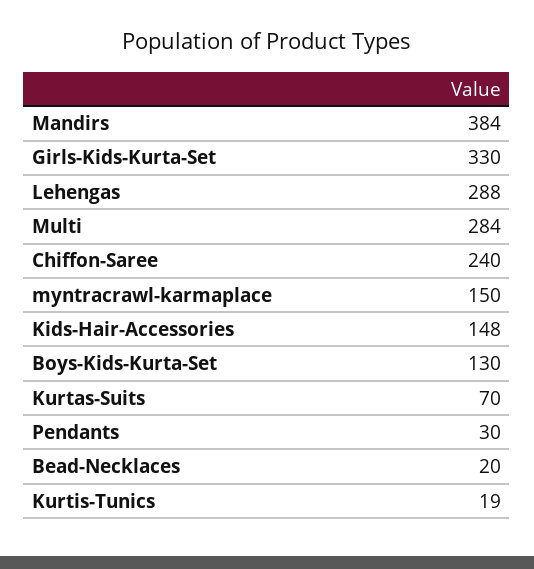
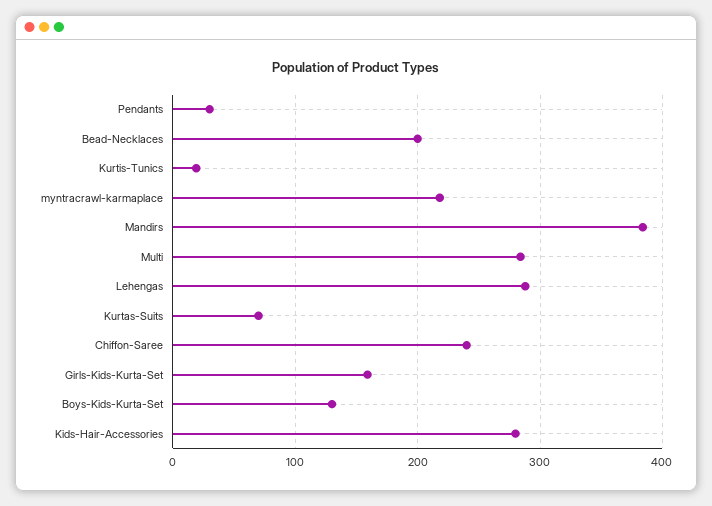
Girls-Kids-Kurta-Set: 330 -> 160
myntracrawl-karmaplace: 150 -> 220
Kids-Hair-Accessories: 148 -> 280
Bead-Necklaces: 20 -> 200

